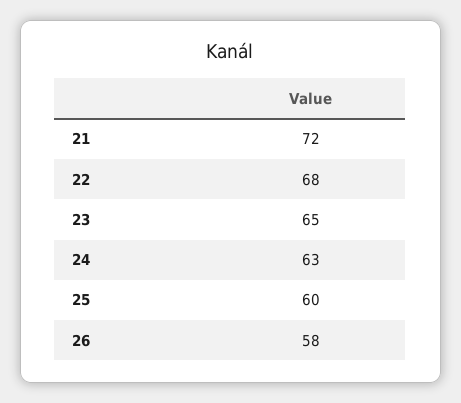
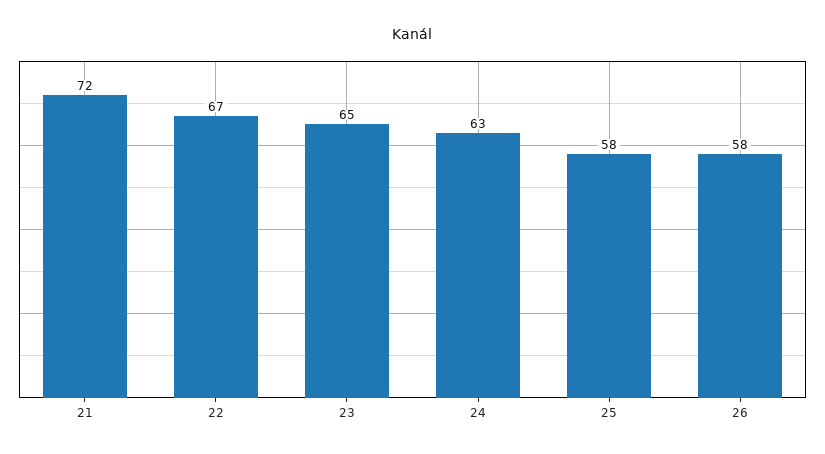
22: 68 -> 67
25: 60 -> 58

